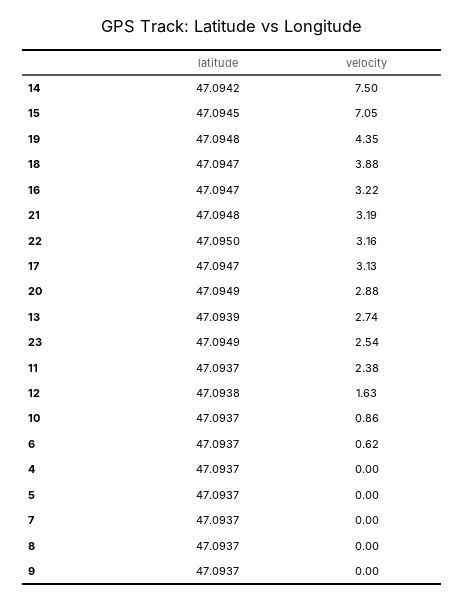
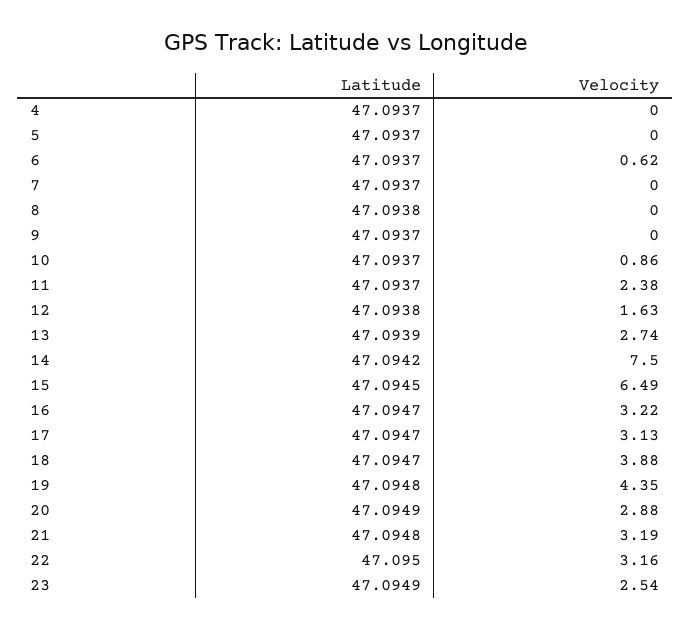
velocity, 15: 7.05 -> 6.49
latitude, 8: 47.0937 -> 47.0938

